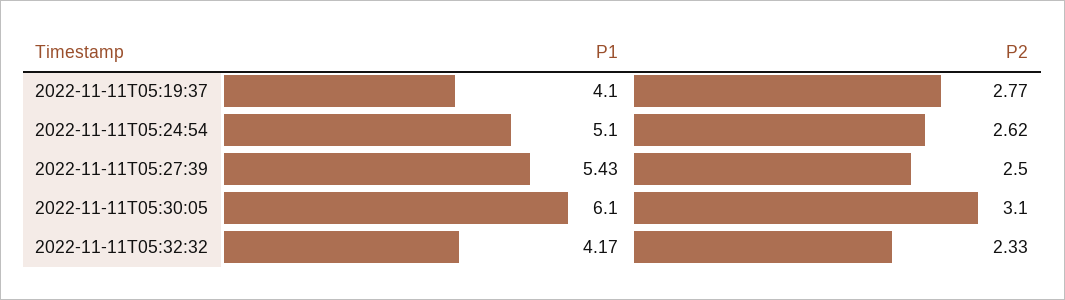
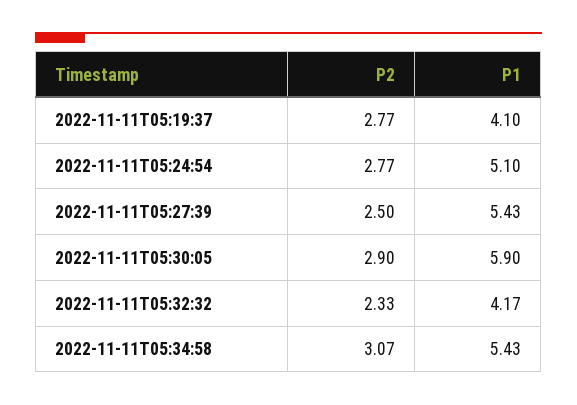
P2, 2022-11-11T05:24:54: 2.62 -> 2.77
P1, 2022-11-11T05:30:05: 6.1 -> 5.9
P2, 2022-11-11T05:30:05: 3.1 -> 2.9
P2, 2022-11-11T05:34:58: none -> 3.07
P1, 2022-11-11T05:34:58: none -> 5.43

